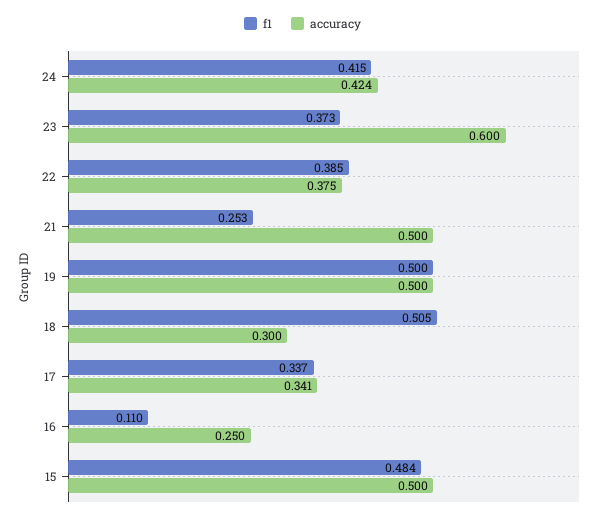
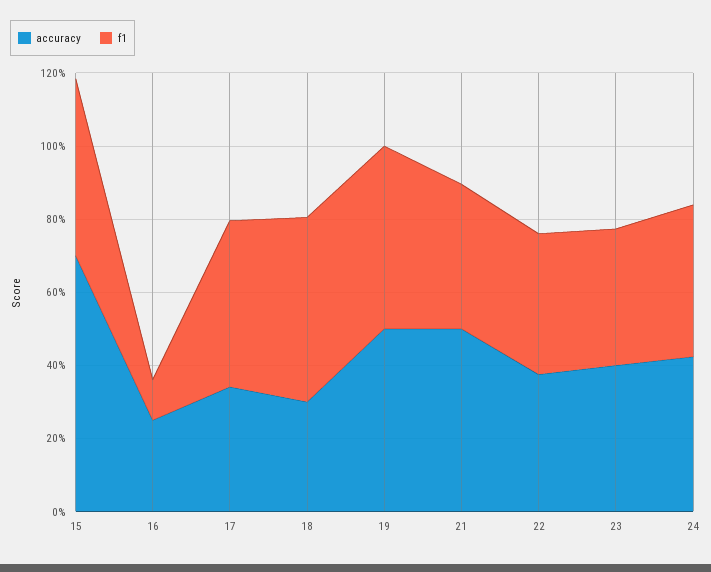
accuracy, 23: 0.6 -> 0.4
f1, 21: 0.253 -> 0.4
f1, 17: 0.337 -> 0.45
accuracy, 15: 0.5 -> 0.7

